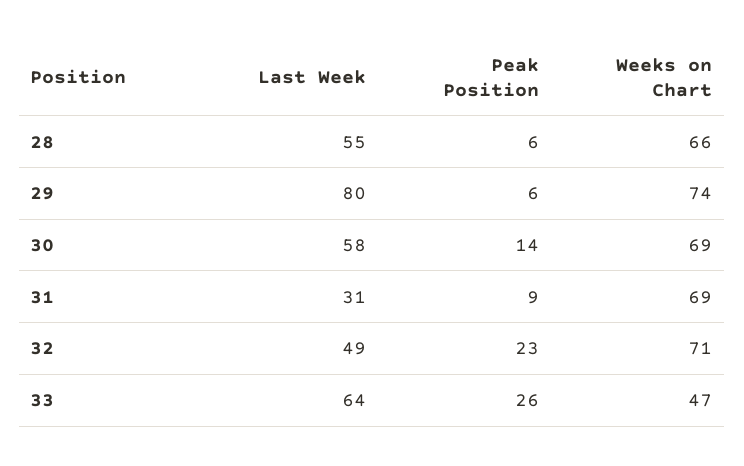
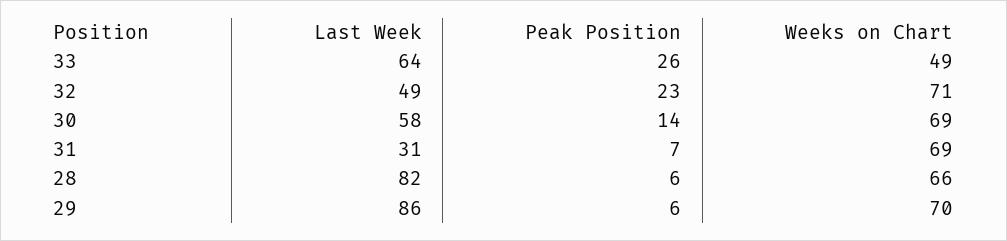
Last Week, 28: 55 -> 82
Last Week, 29: 80 -> 86
Weeks on Chart, 29: 74 -> 70
Peak Position, 31: 9 -> 7
Weeks on Chart, 33: 47 -> 49

